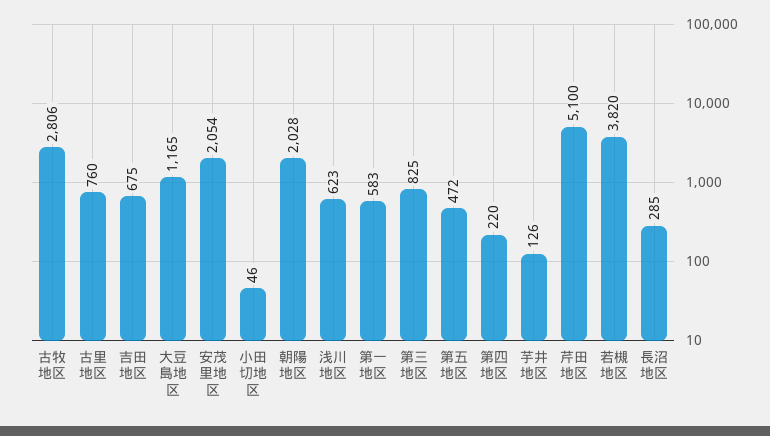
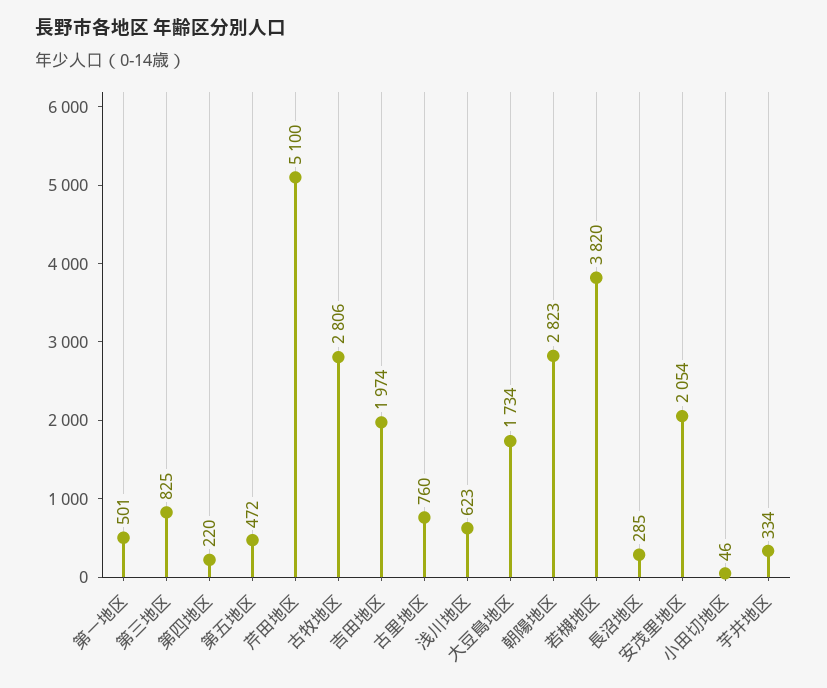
吉田地区: 675 -> 1974
大豆島地区: 1165 -> 1734
朝陽地区: 2028 -> 2823
第一地区: 583 -> 501
芋井地区: 126 -> 334

